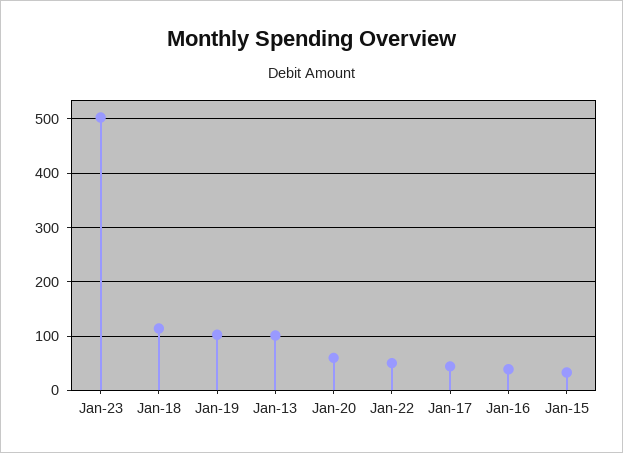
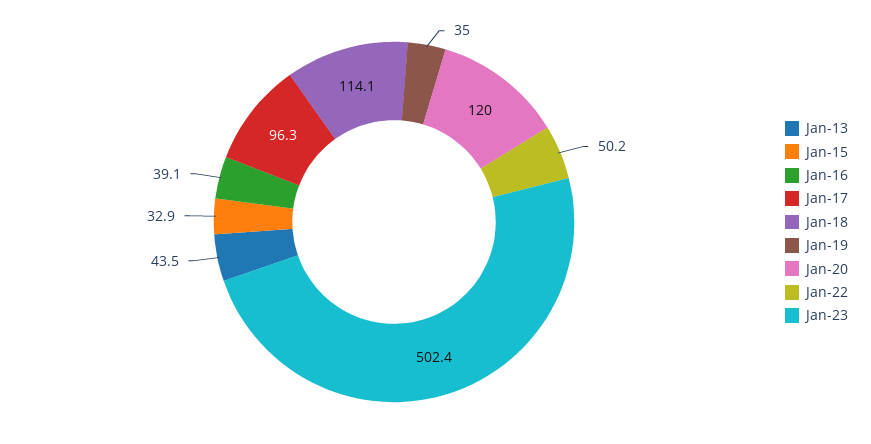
Jan-19: 100 -> 35
Jan-13: 100 -> 43.5
Jan-20: 60 -> 120
Jan-17: 40 -> 96.3

